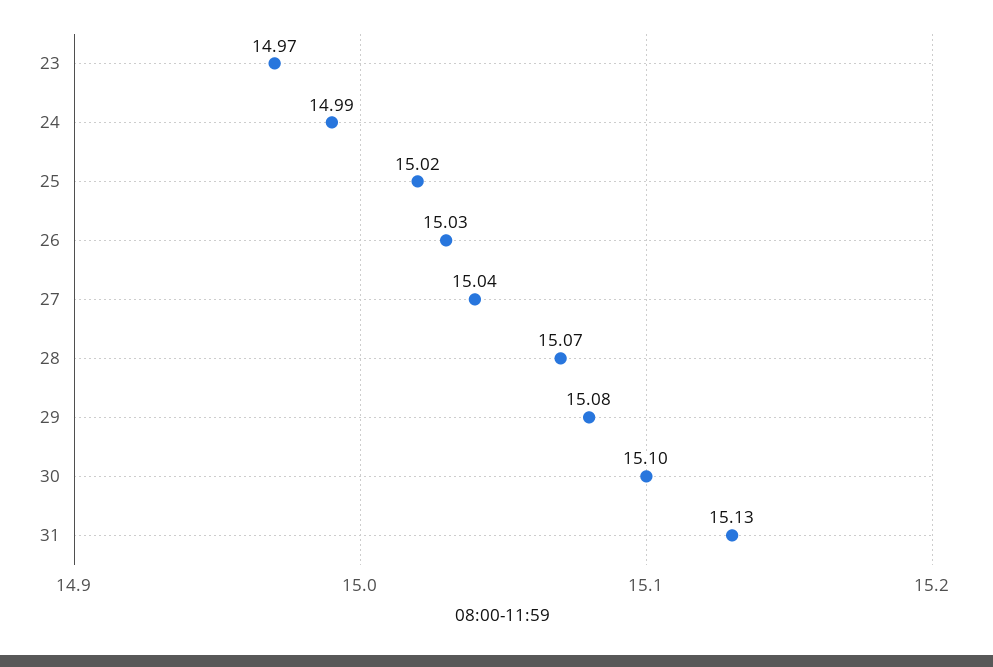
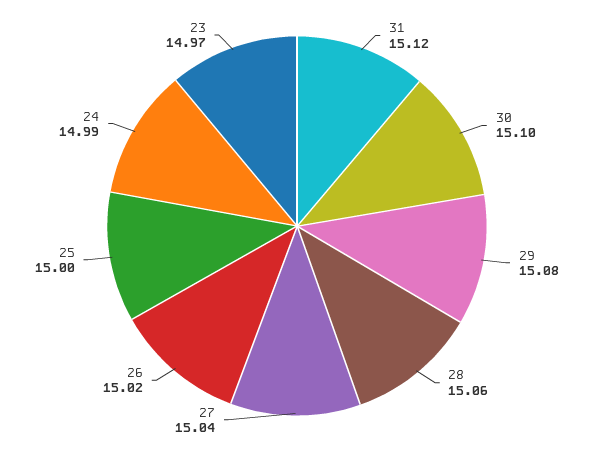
25: 15.02 -> 15
26: 15.03 -> 15.02
28: 15.07 -> 15.06
31: 15.13 -> 15.12

